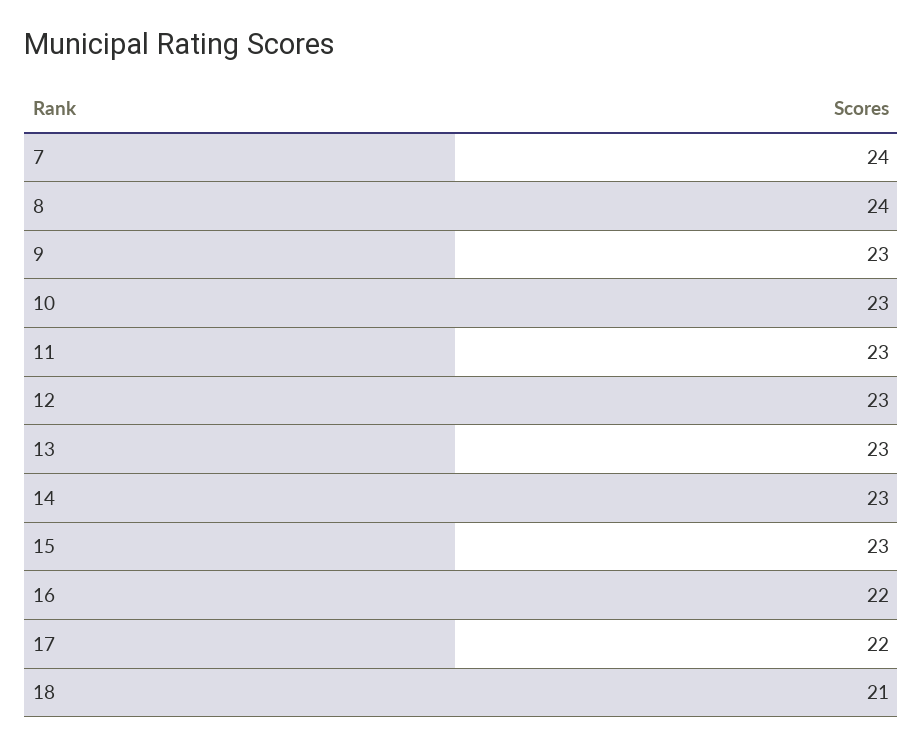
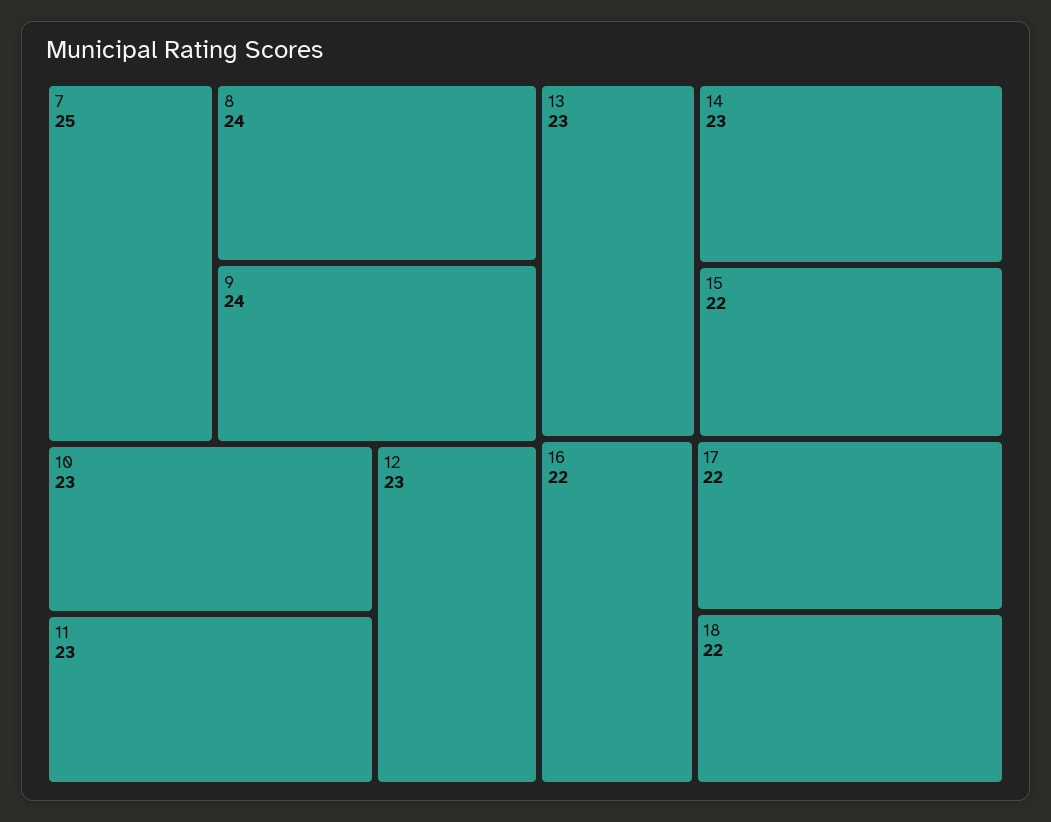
7: 24 -> 25
9: 23 -> 24
15: 23 -> 22
18: 21 -> 22

